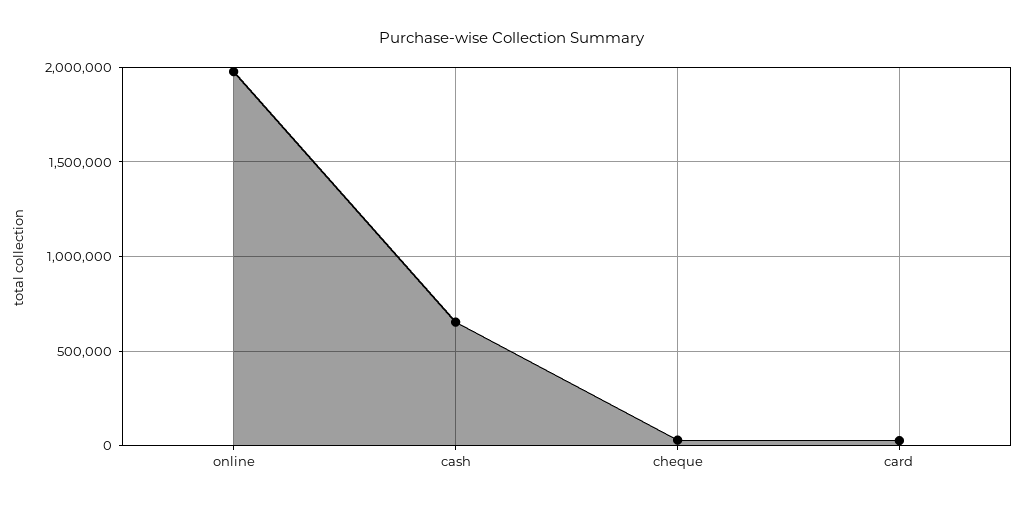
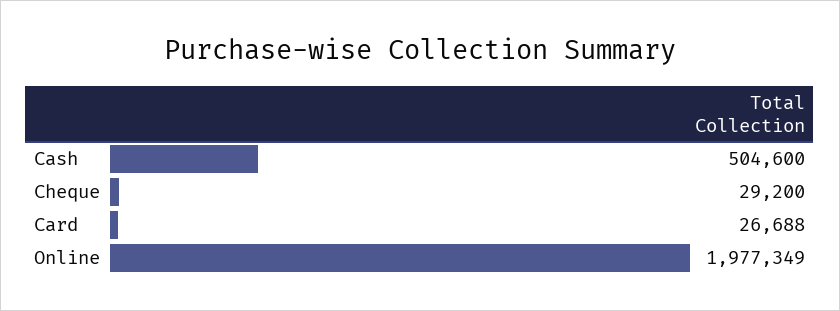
cash: 650000 -> 504600

